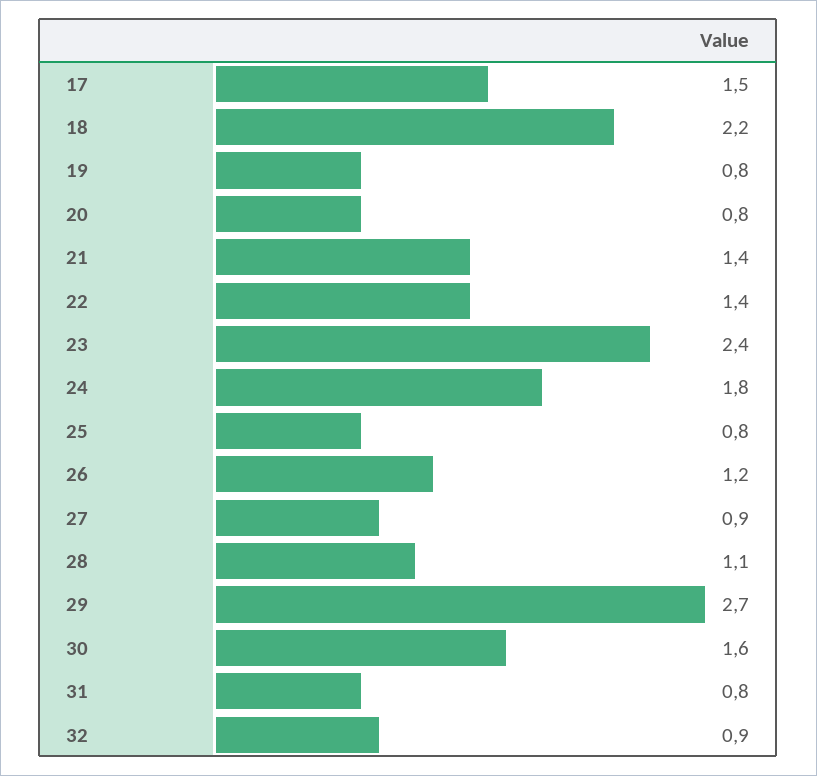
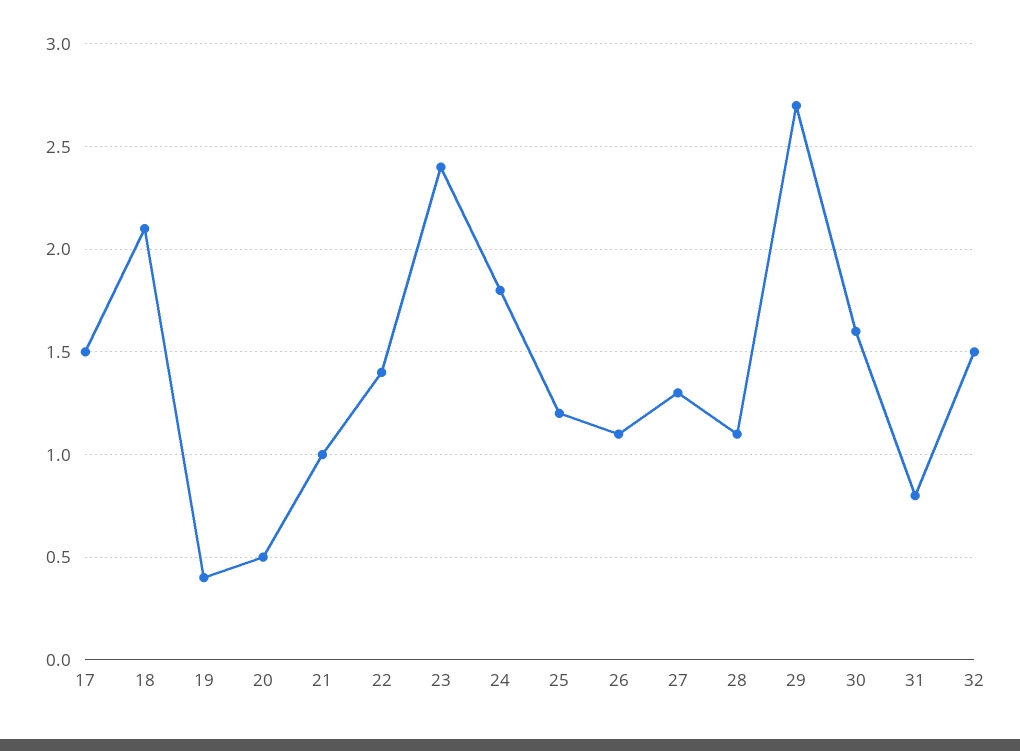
18: 2.2 -> 2.1
19: 0.8 -> 0.4
20: 0.8 -> 0.5
21: 1.4 -> 1
25: 0.8 -> 1.2
26: 1.2 -> 1.1
27: 0.9 -> 1.3
32: 0.9 -> 1.5

